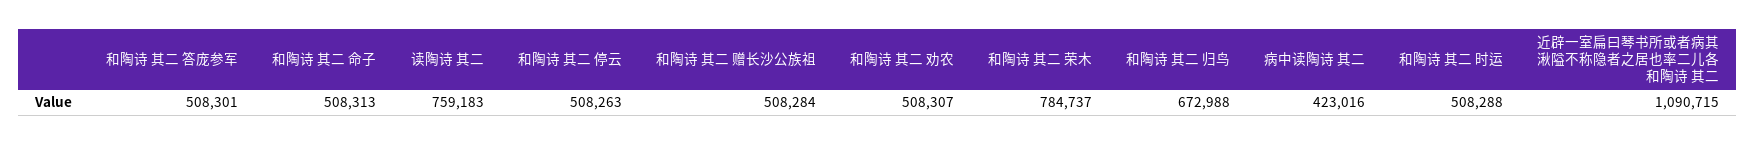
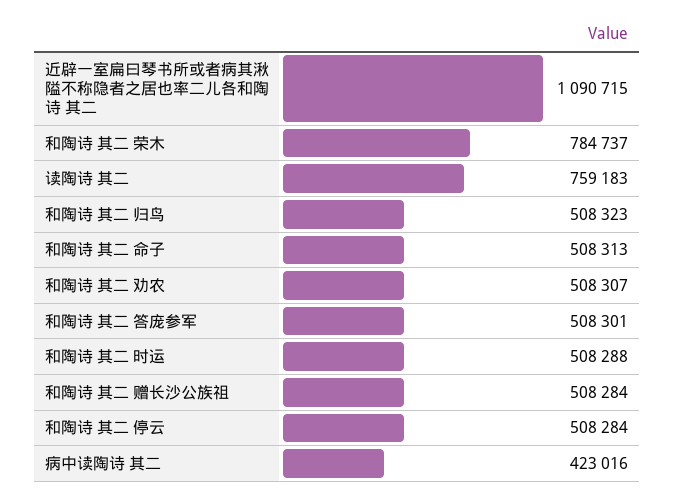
和陶诗 其二 停云: 508263 -> 508284
和陶诗 其二 归鸟: 672988 -> 508323

